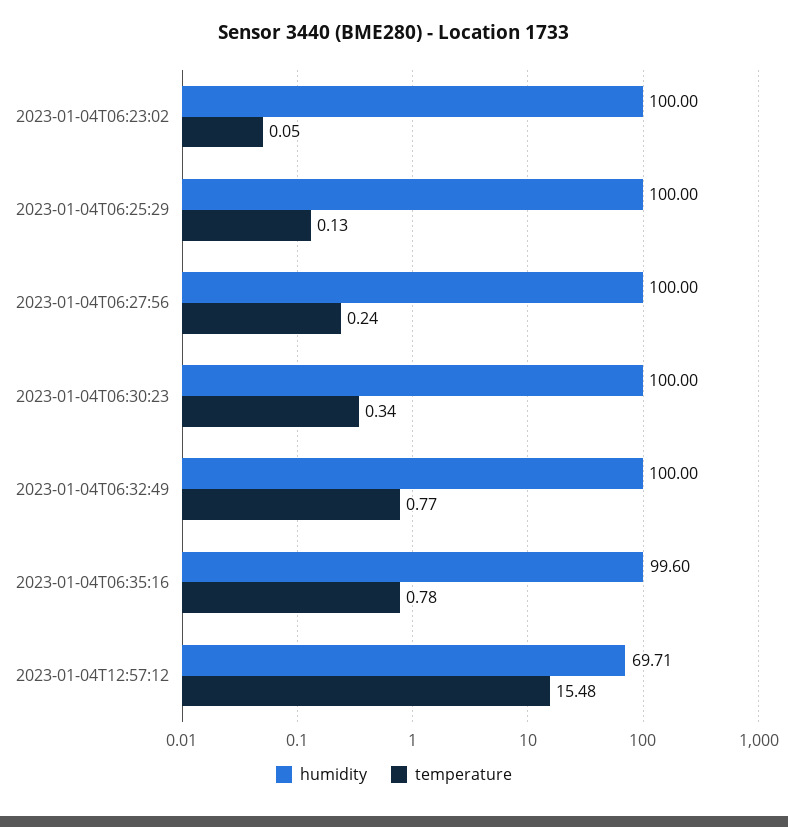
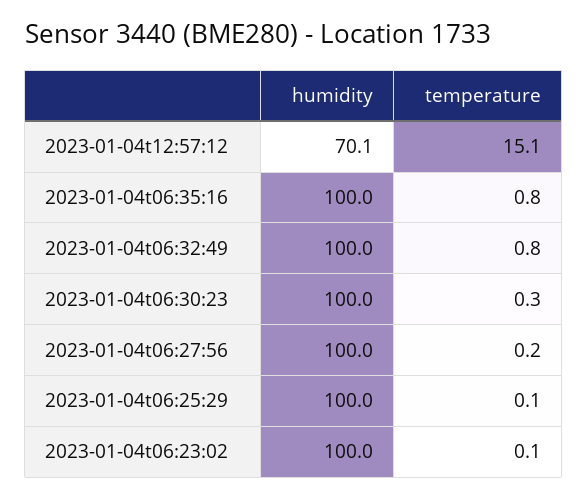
humidity, 2023-01-04T06:35:16: 99.6 -> 100
humidity, 2023-01-04T12:57:12: 69.71 -> 70.1
temperature, 2023-01-04T12:57:12: 15.48 -> 15.1

